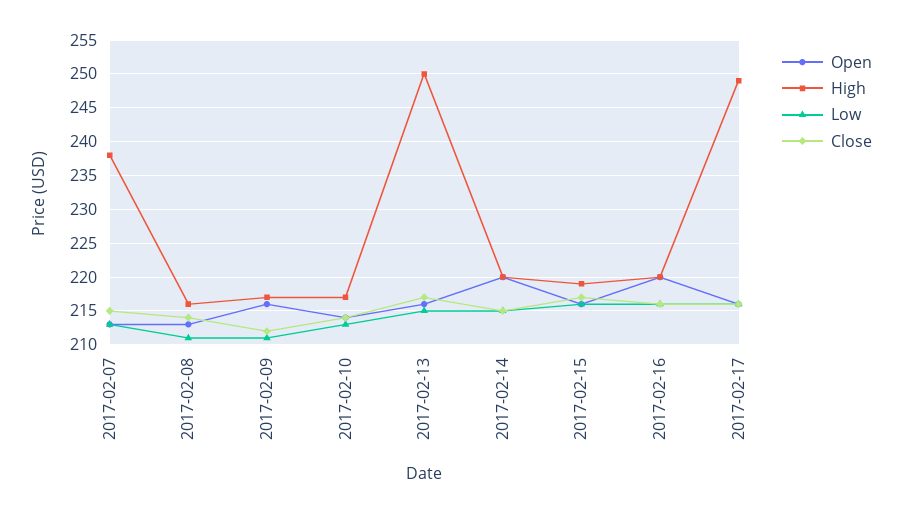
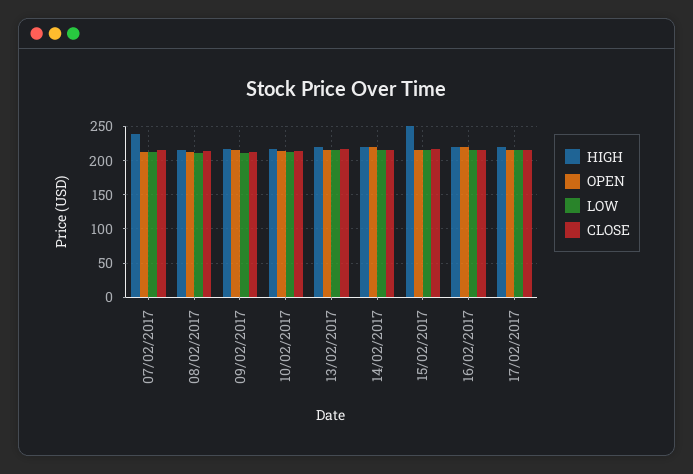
High, 2017-02-13: 250 -> 220
High, 2017-02-15: 219 -> 250
High, 2017-02-17: 249 -> 220

